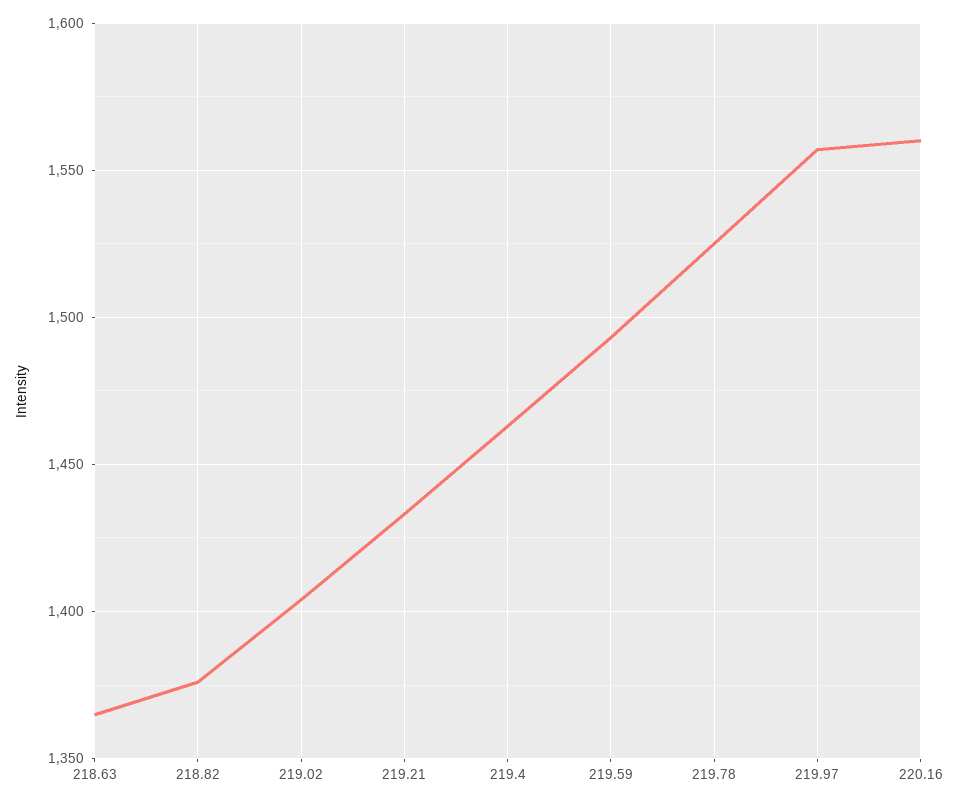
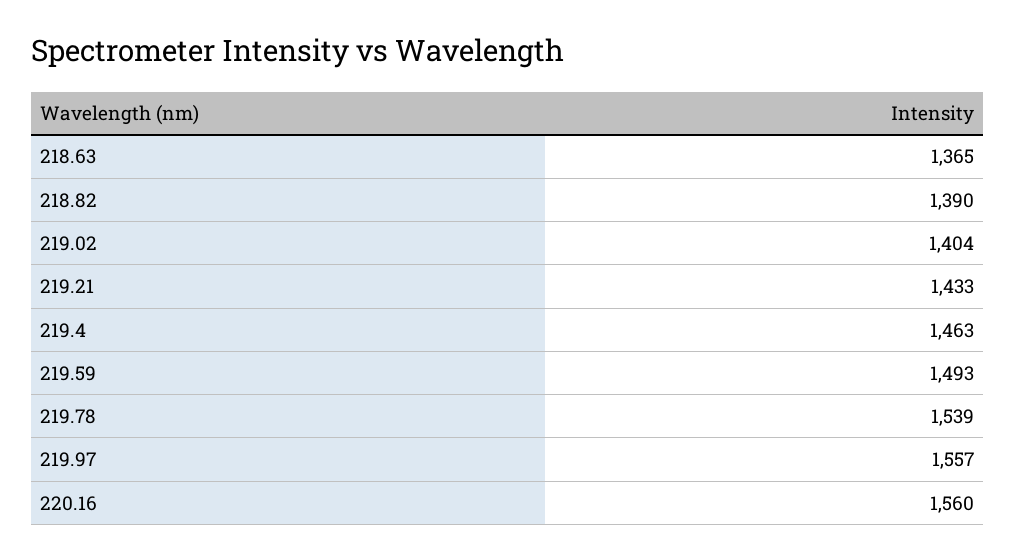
218.82: 1375 -> 1390
219.78: 1525 -> 1539

